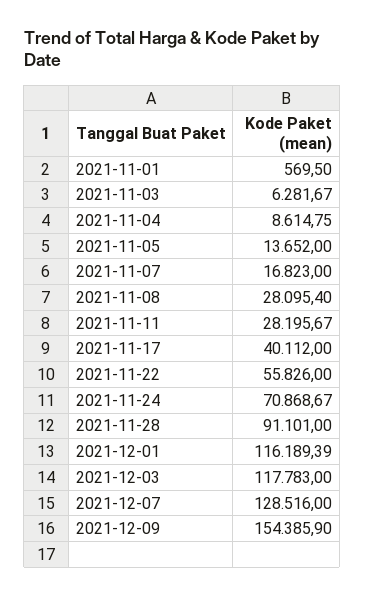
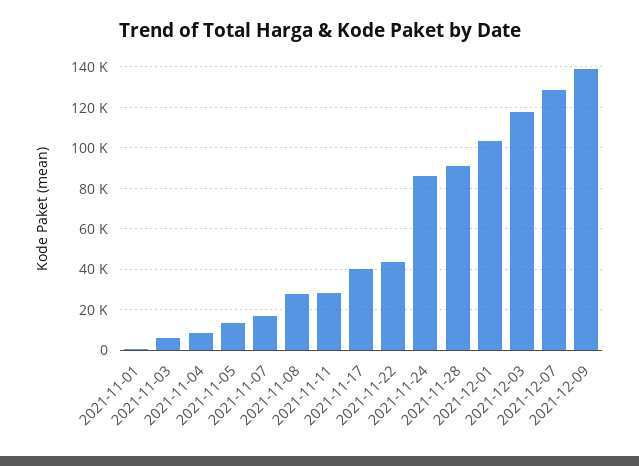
2021-11-22: 55826 -> 45000
2021-11-24: 70868.67 -> 85000
2021-12-01: 116189.39 -> 105000
2021-12-09: 154385.9 -> 140000

